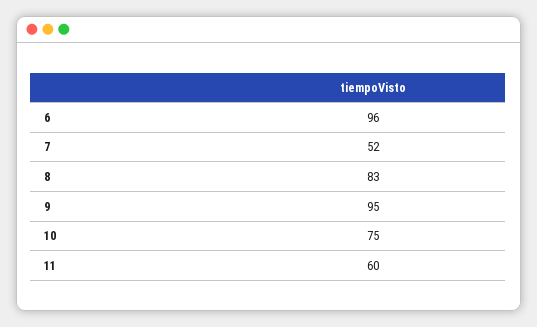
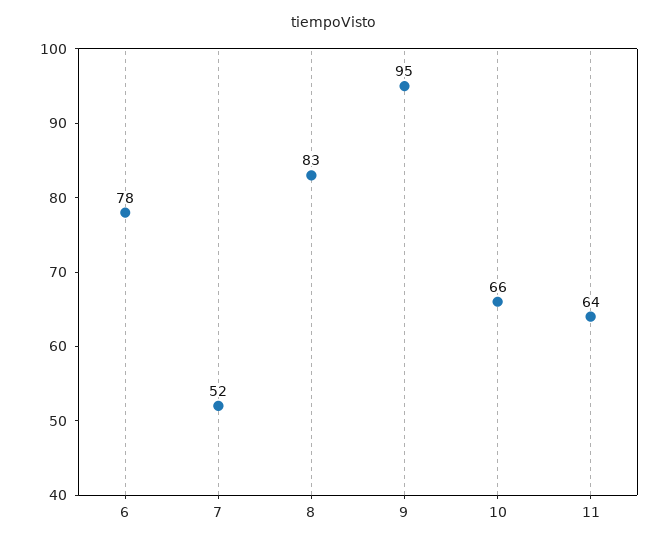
6: 96 -> 78
10: 75 -> 66
11: 60 -> 64

